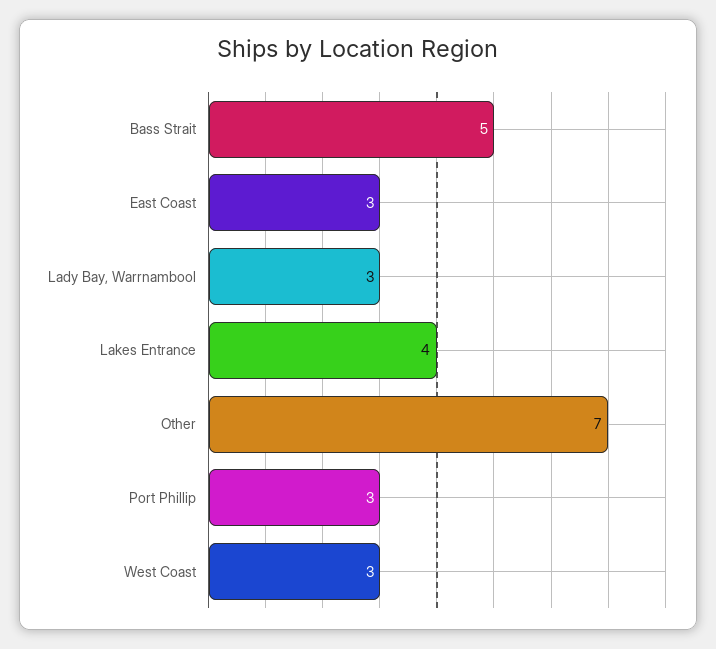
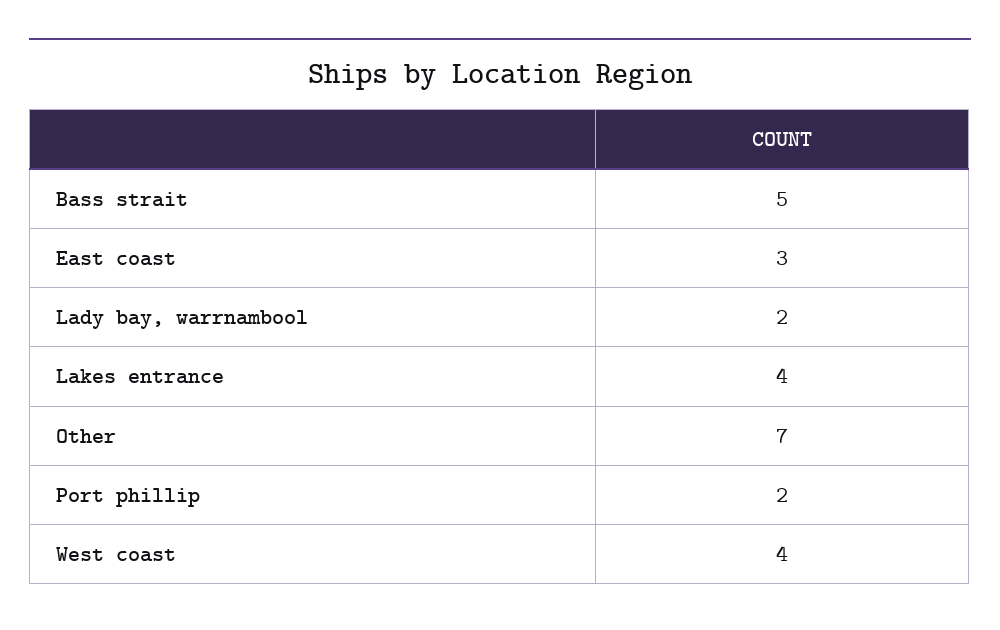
Lady Bay, Warrnambool: 3 -> 2
Port Phillip: 3 -> 2
West Coast: 3 -> 4

